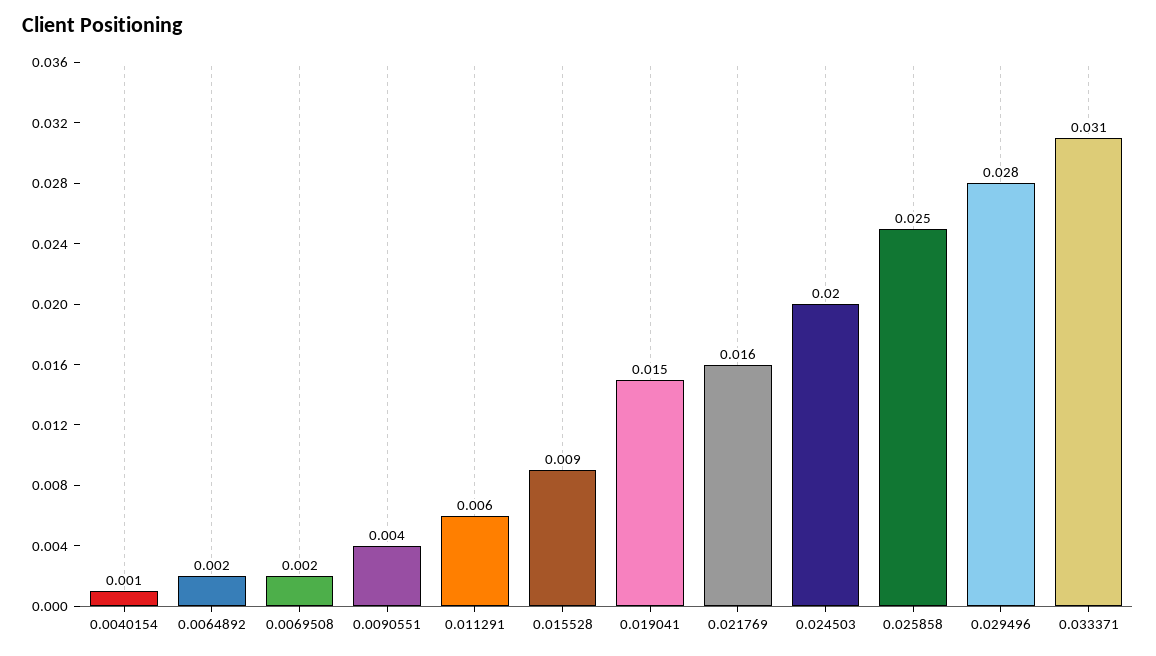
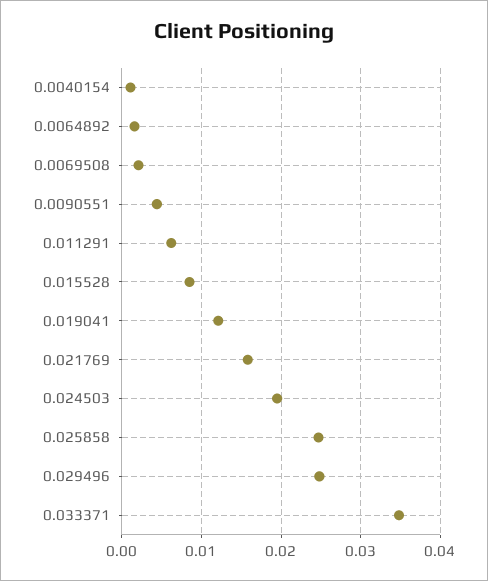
0.019041: 0.015 -> 0.012
0.029496: 0.028 -> 0.025
0.033371: 0.031 -> 0.035

